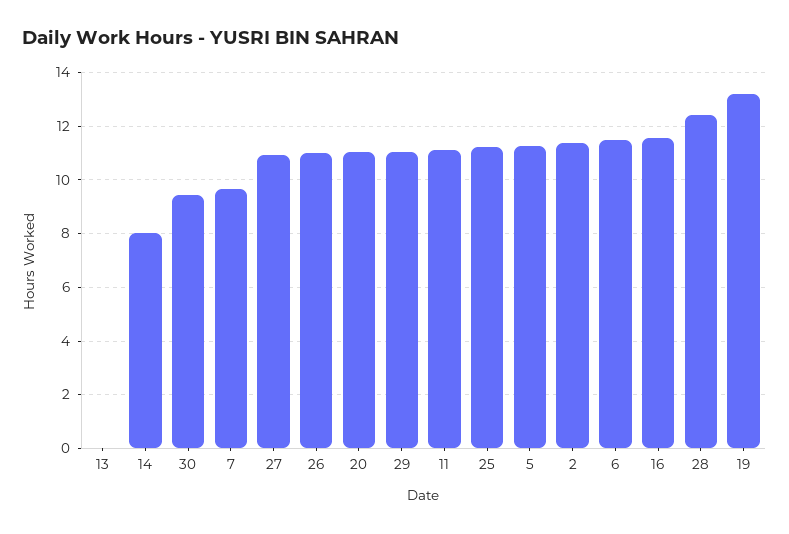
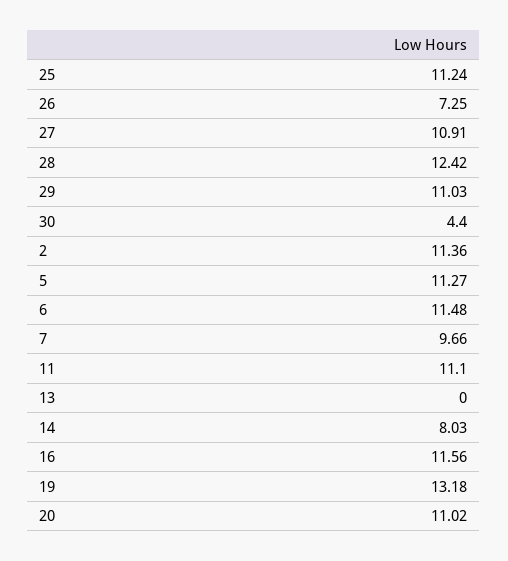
30: 9.5 -> 4.4
26: 11 -> 7.25

